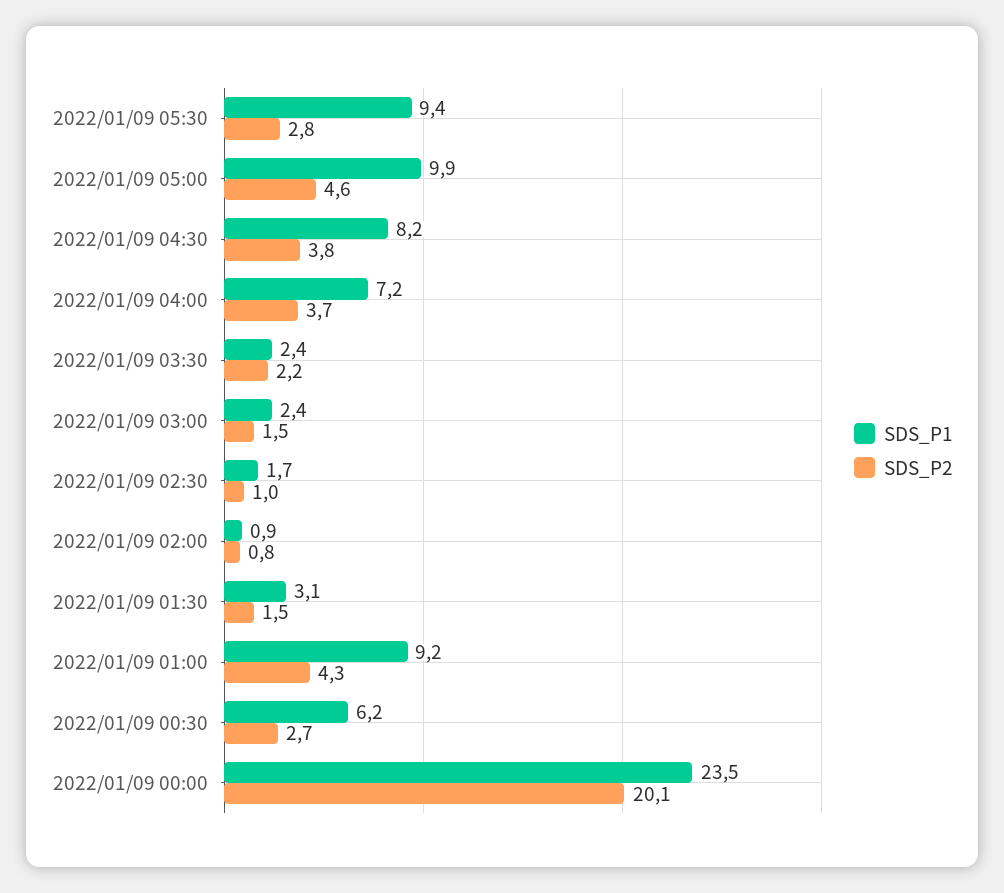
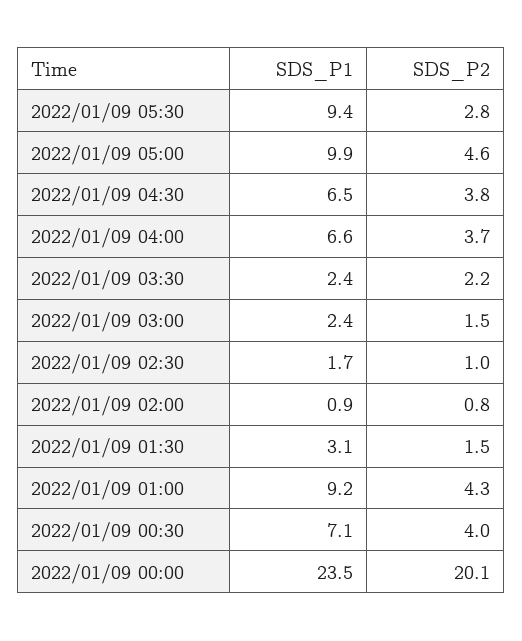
SDS_P1, 2022/01/09 04:30: 8.2 -> 6.5
SDS_P1, 2022/01/09 04:00: 7.2 -> 6.6
SDS_P1, 2022/01/09 00:30: 6.2 -> 7.1
SDS_P2, 2022/01/09 00:30: 2.7 -> 4

